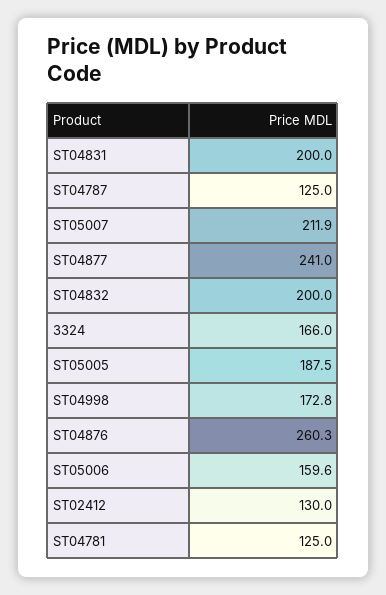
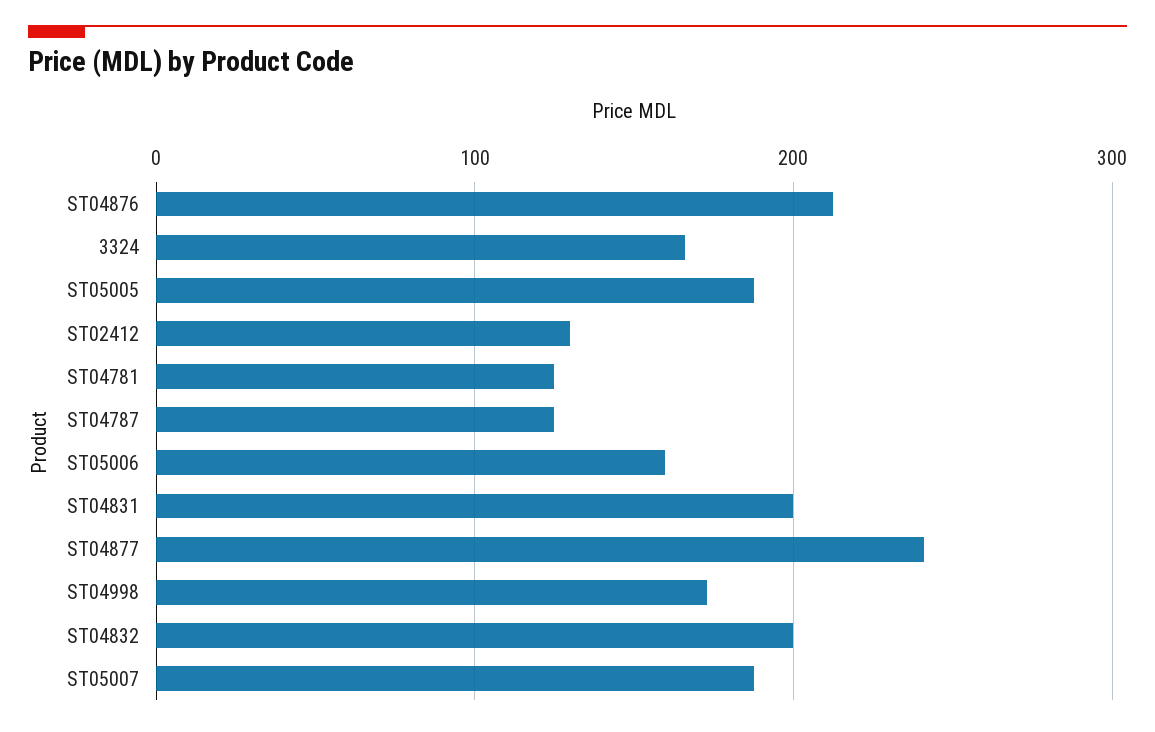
ST05007: 211.9 -> 190
ST04876: 260.3 -> 210

